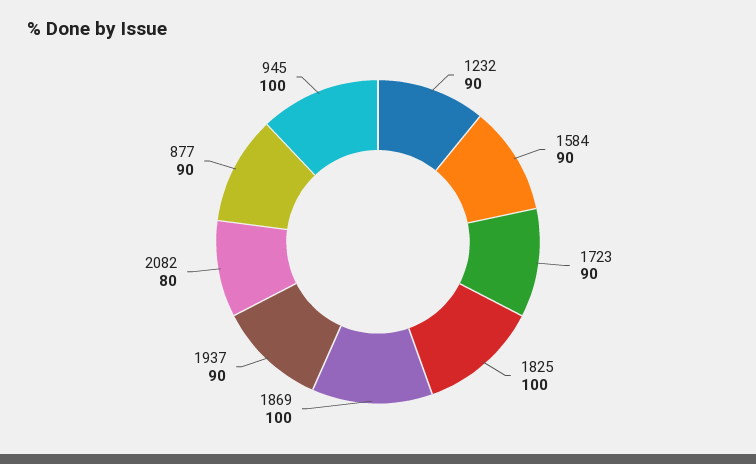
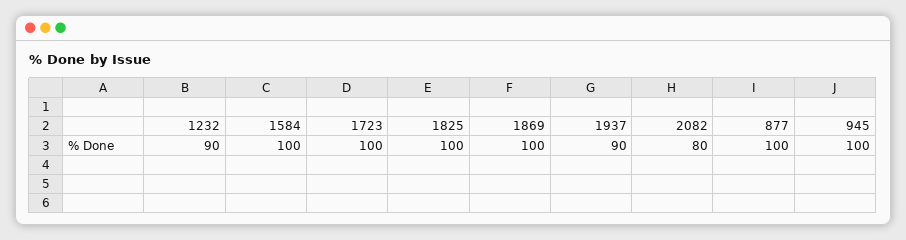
1584: 90 -> 100
1723: 90 -> 100
877: 90 -> 100

